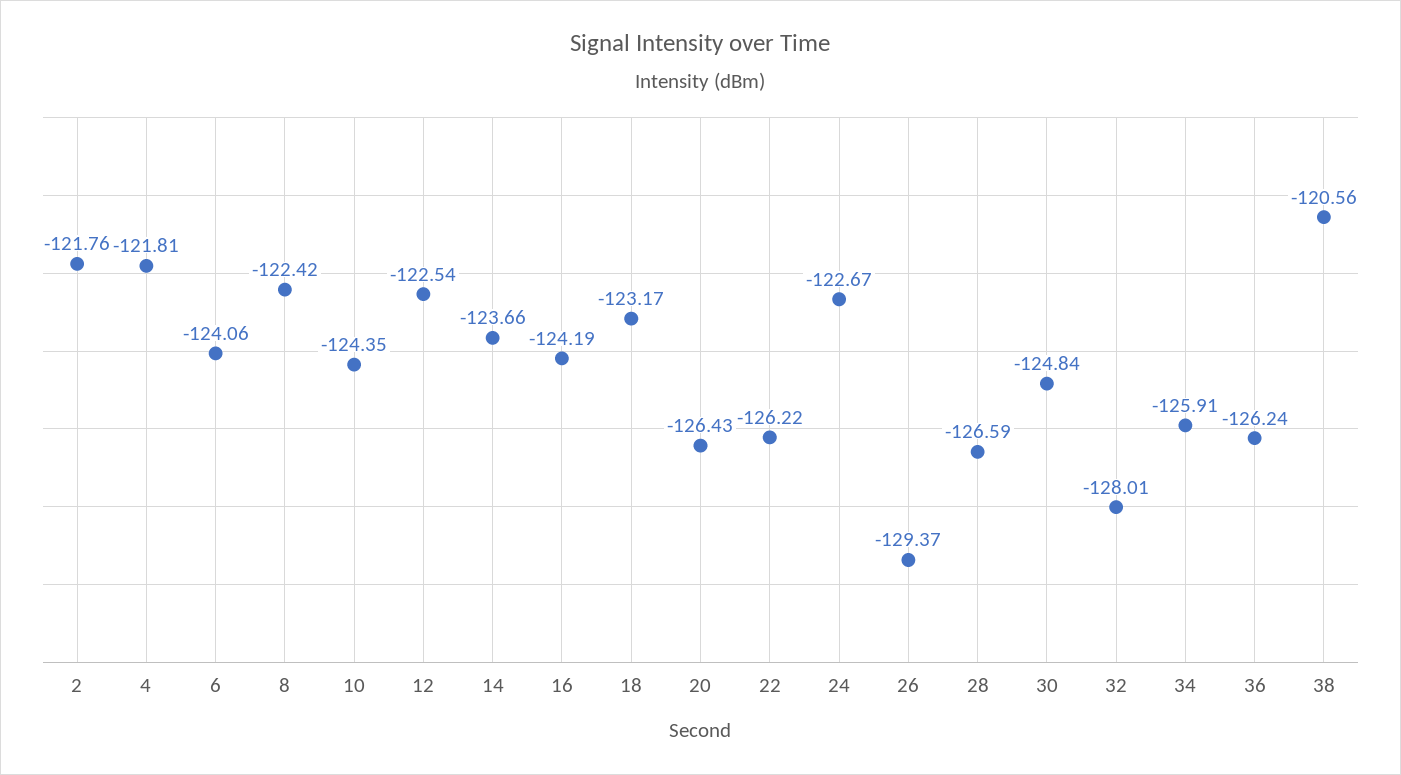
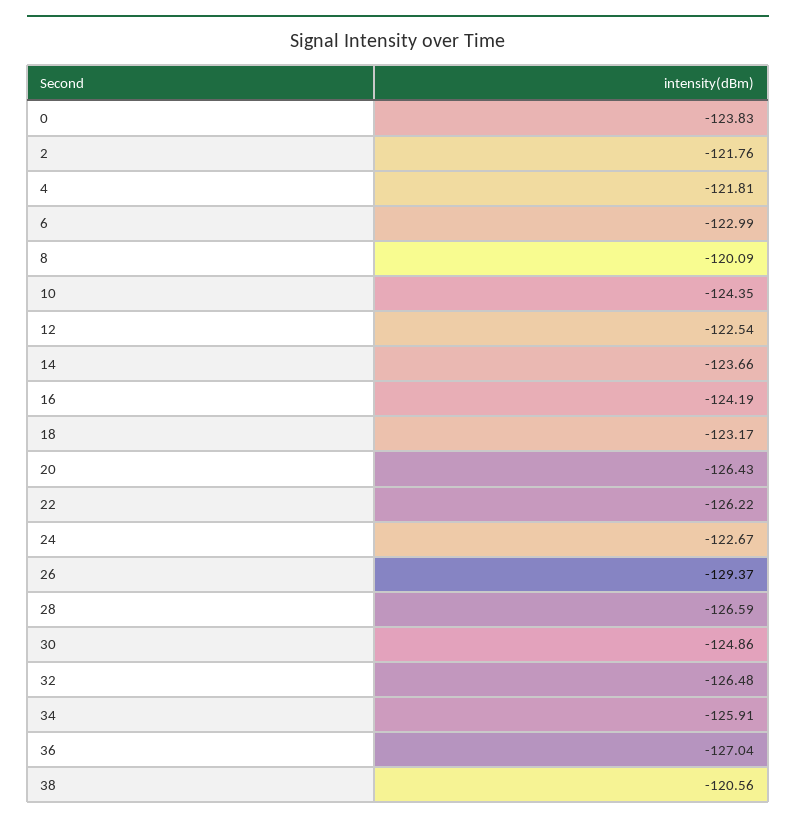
6: -124.06 -> -122.99
8: -122.42 -> -120.09
30: -124.84 -> -124.86
32: -128.01 -> -126.48
36: -126.24 -> -127.04
0: none -> -123.83

